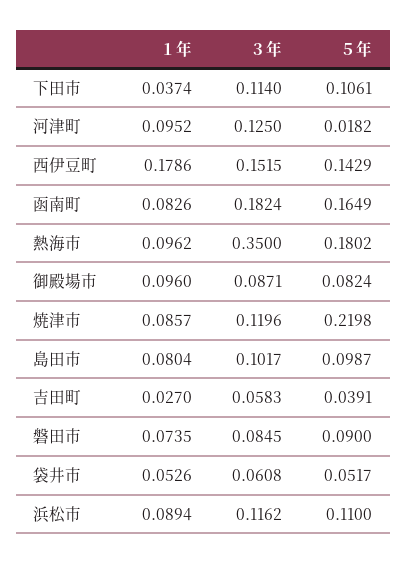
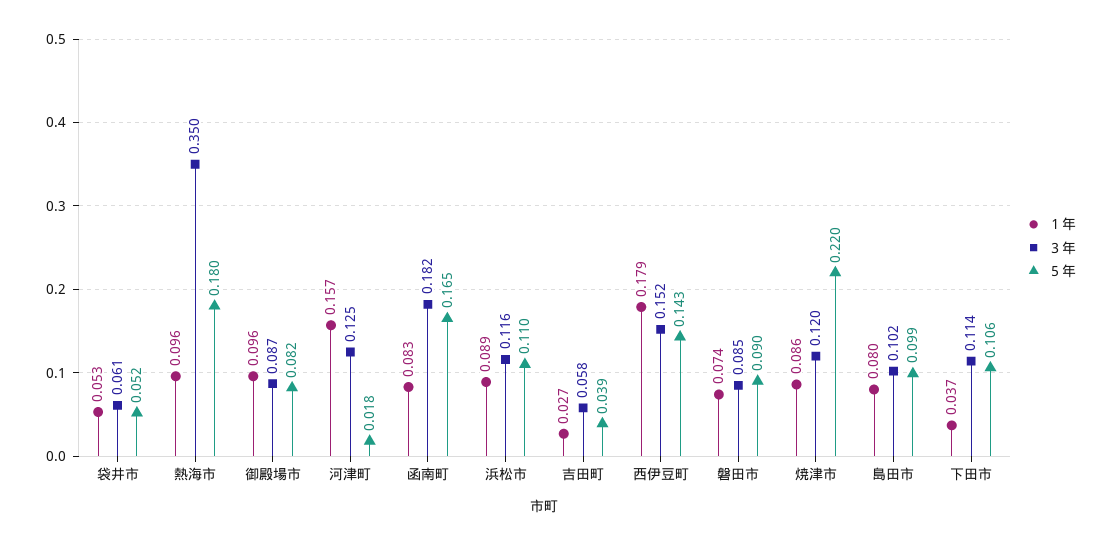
１年, 河津町: 0.0952 -> 0.157

